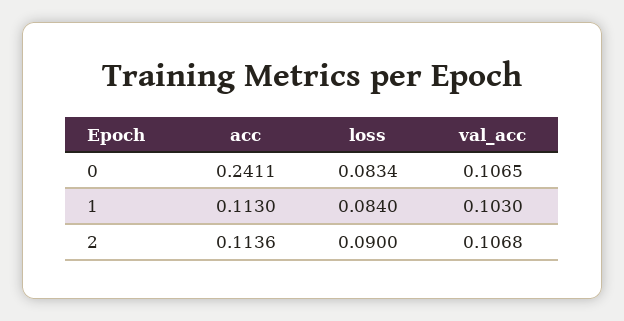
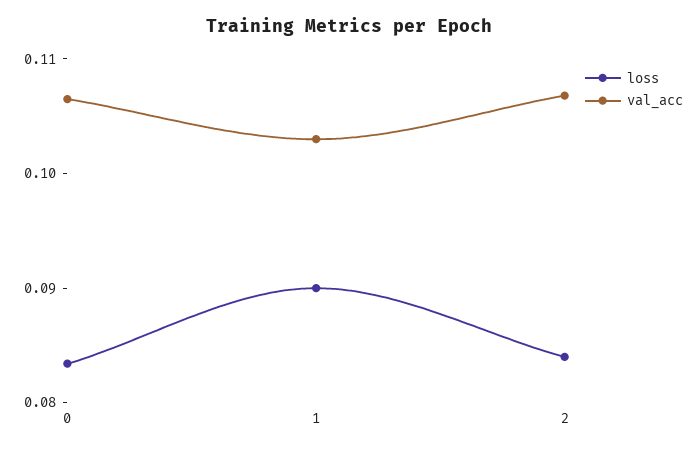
acc, 0: 0.2411 -> none
acc, 1: 0.113 -> none
loss, 1: 0.084 -> 0.09
acc, 2: 0.1136 -> none
loss, 2: 0.09 -> 0.084

